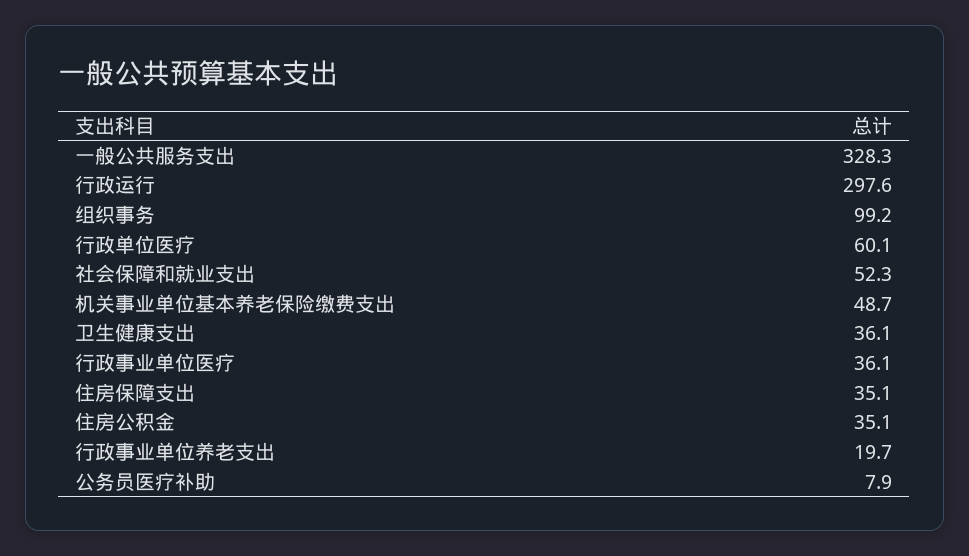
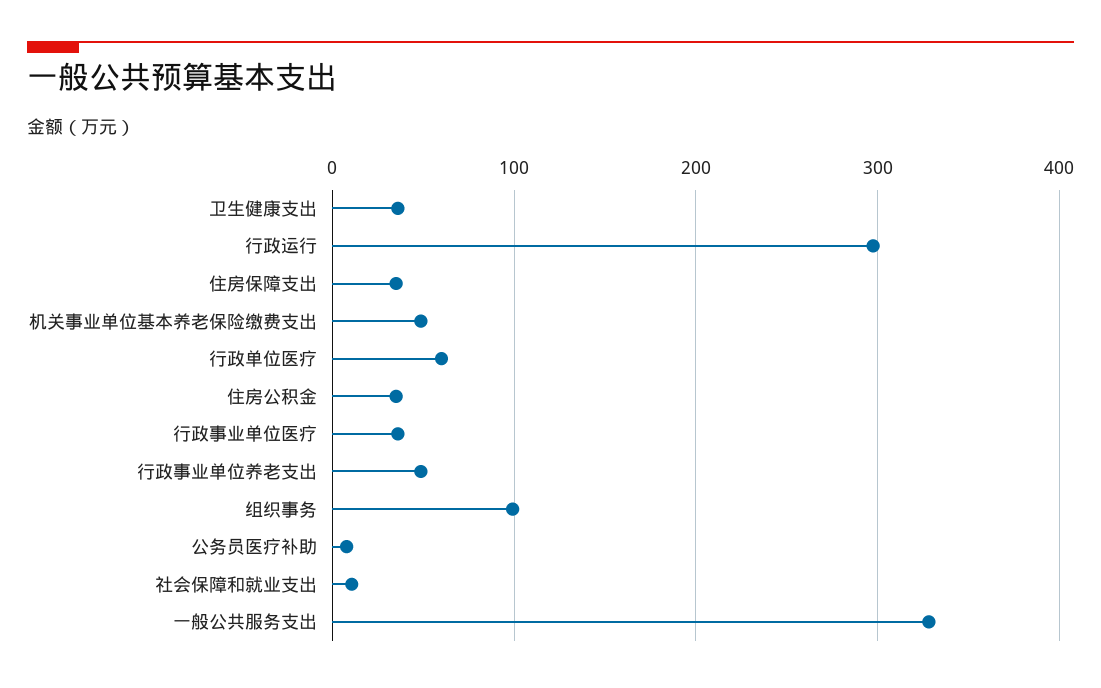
社会保障和就业支出: 52.3 -> 10
行政事业单位养老支出: 19.7 -> 50

